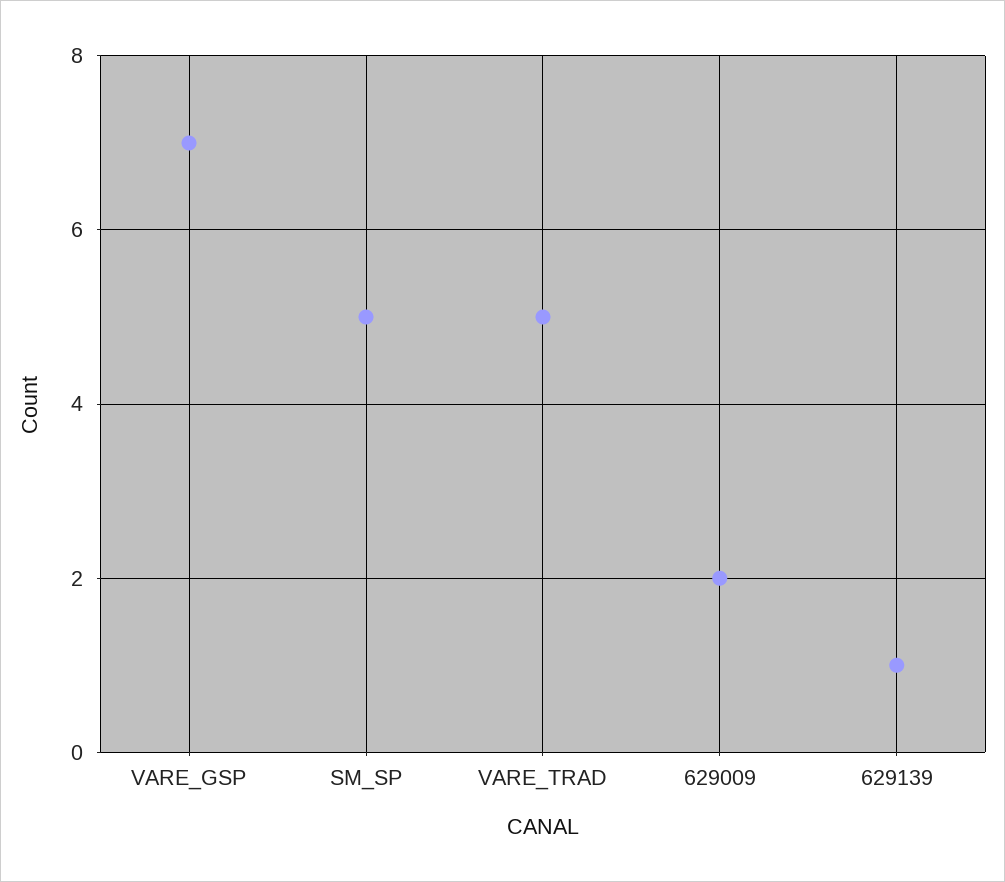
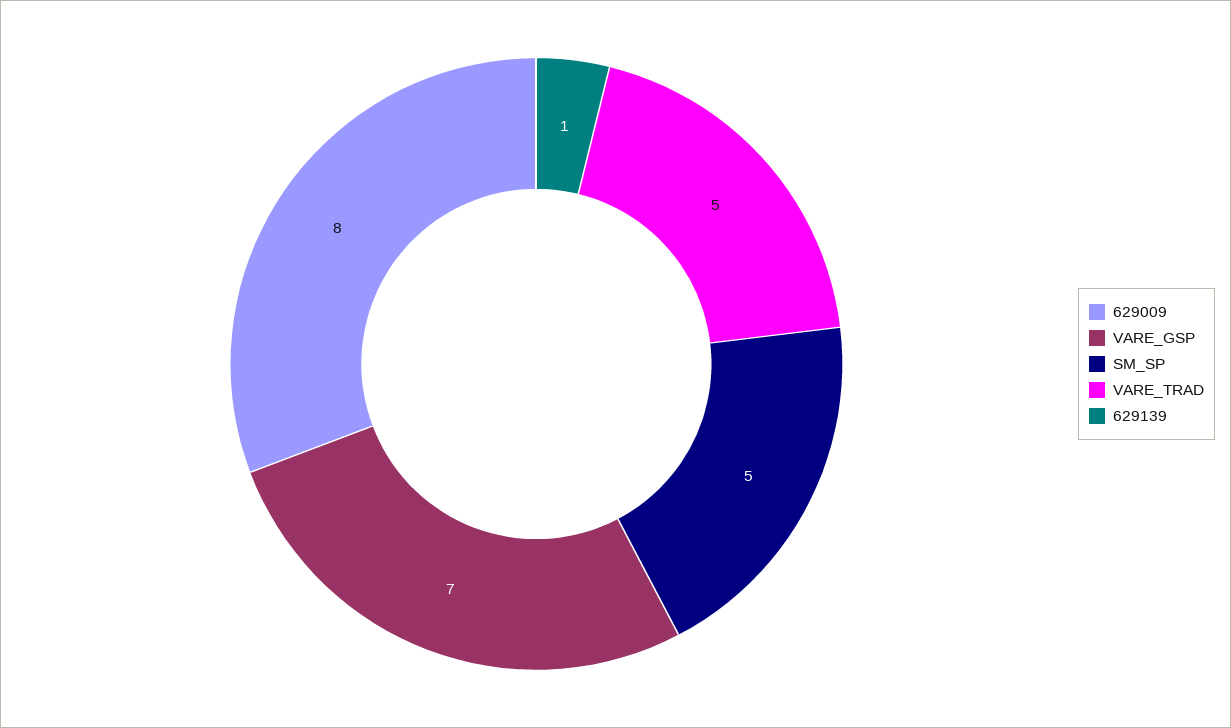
629009: 2 -> 8

